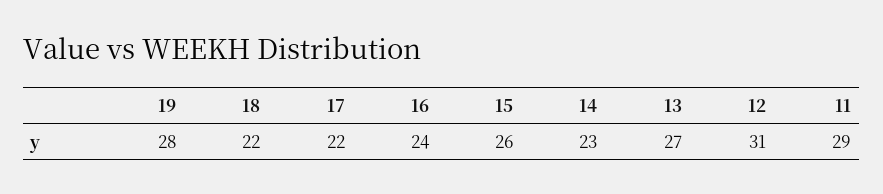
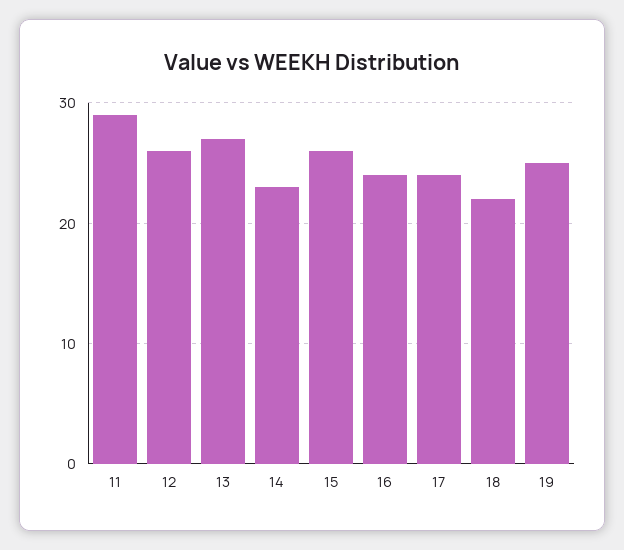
19: 28 -> 25
17: 22 -> 24
12: 31 -> 26

